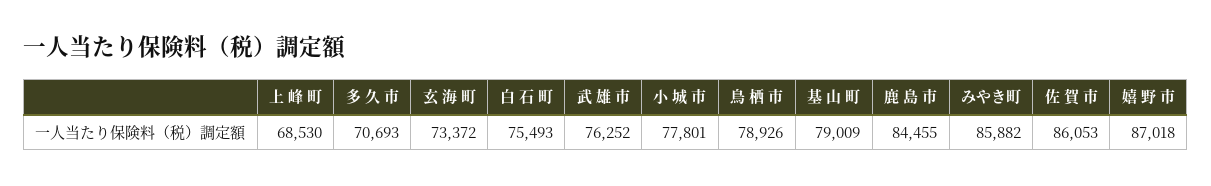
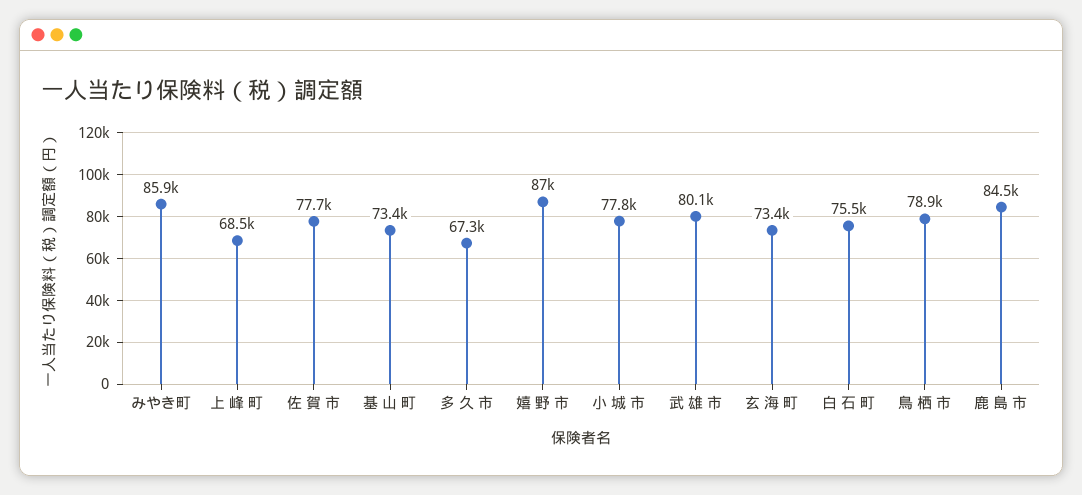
多 久 市: 70693 -> 67300
武 雄 市: 76252 -> 80100
基 山 町: 79009 -> 73400
佐 賀 市: 86053 -> 77700

